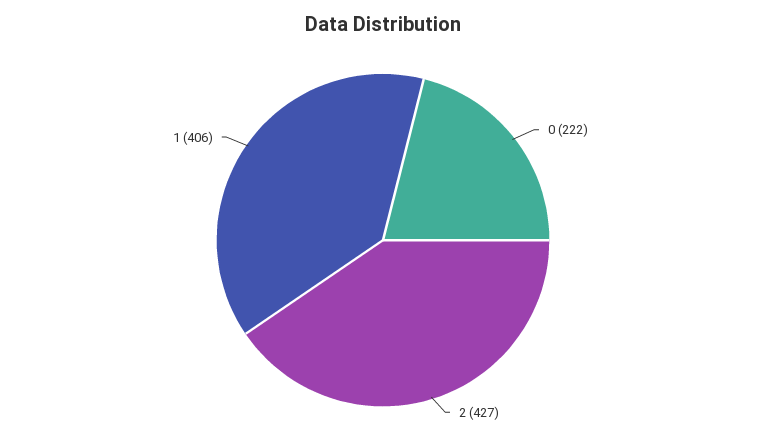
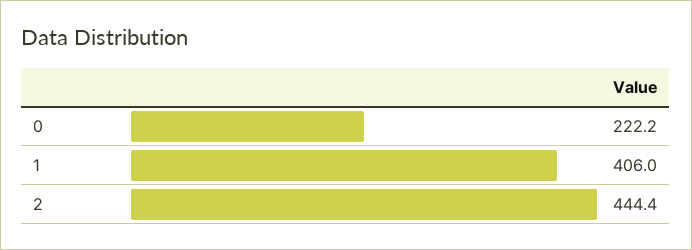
2: 427 -> 444.4

